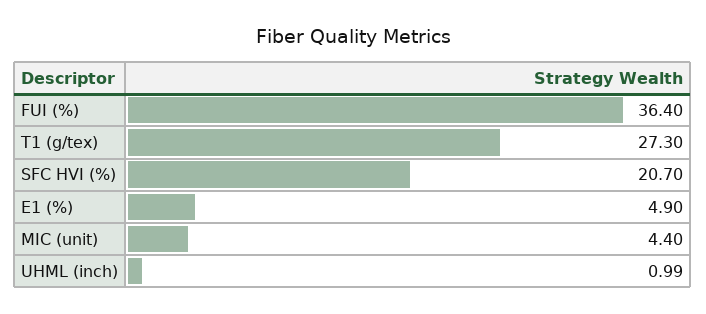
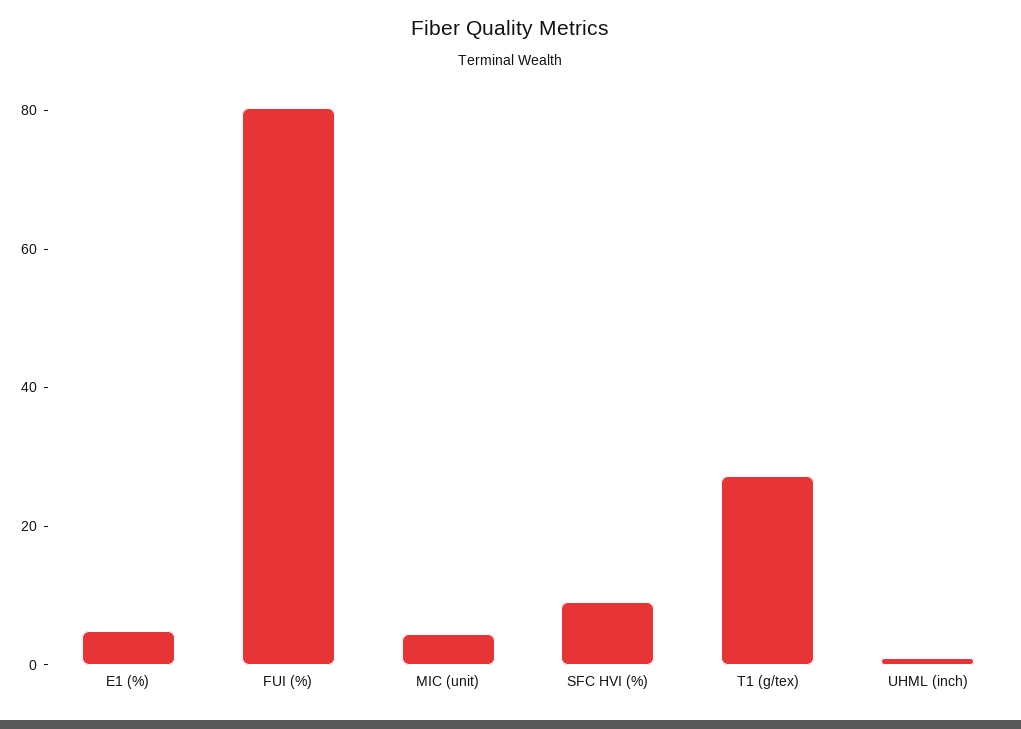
FUI (%): 36.4 -> 80
SFC HVI (%): 20.7 -> 10

